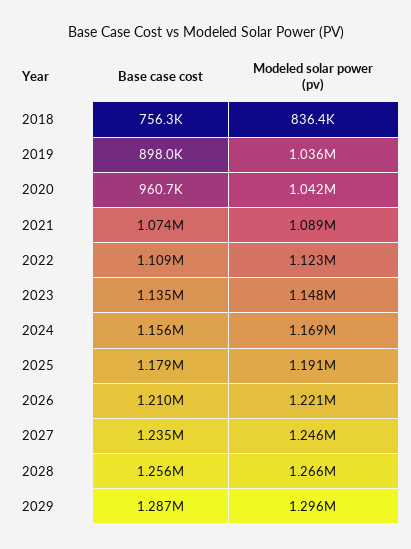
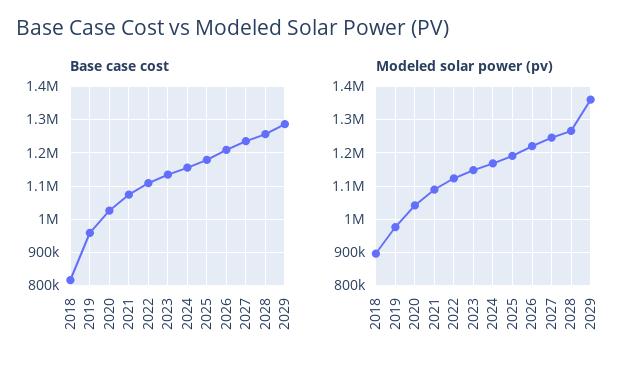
Base case cost, 2018: 756300 -> 820000
Modeled solar power (pv), 2018: 836400 -> 900000
Base case cost, 2019: 898000 -> 960000
Modeled solar power (pv), 2019: 1036000 -> 980000
Base case cost, 2020: 960700 -> 1020000
Modeled solar power (pv), 2029: 1296000 -> 1360000

